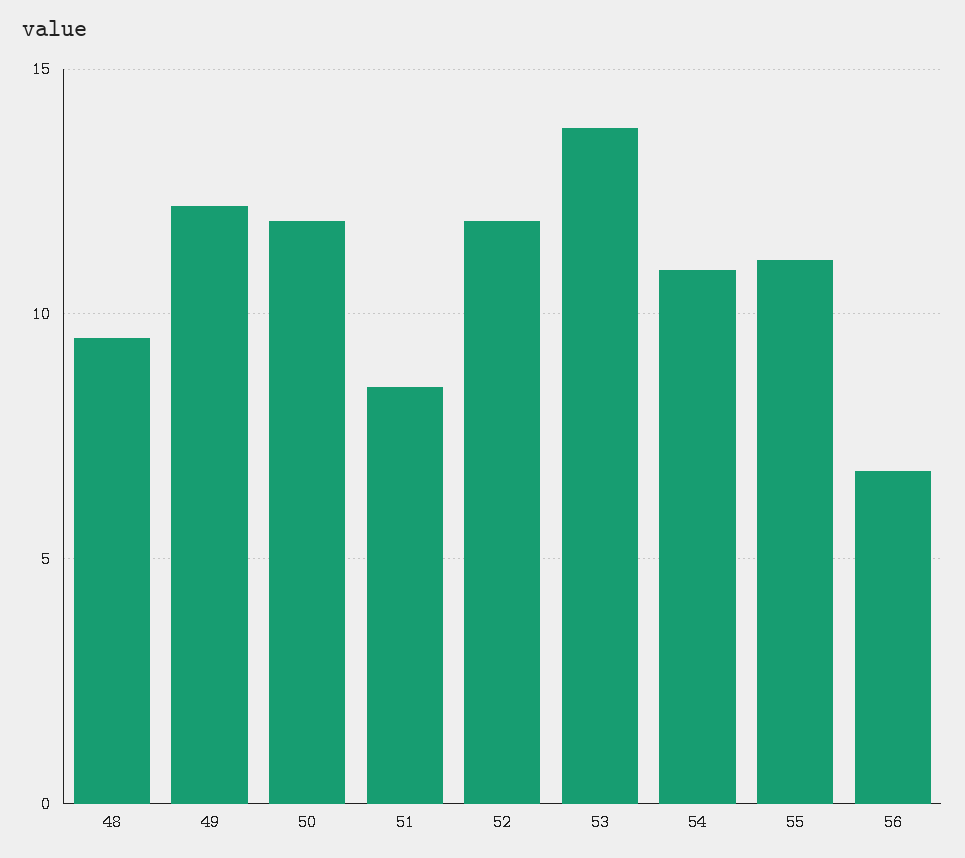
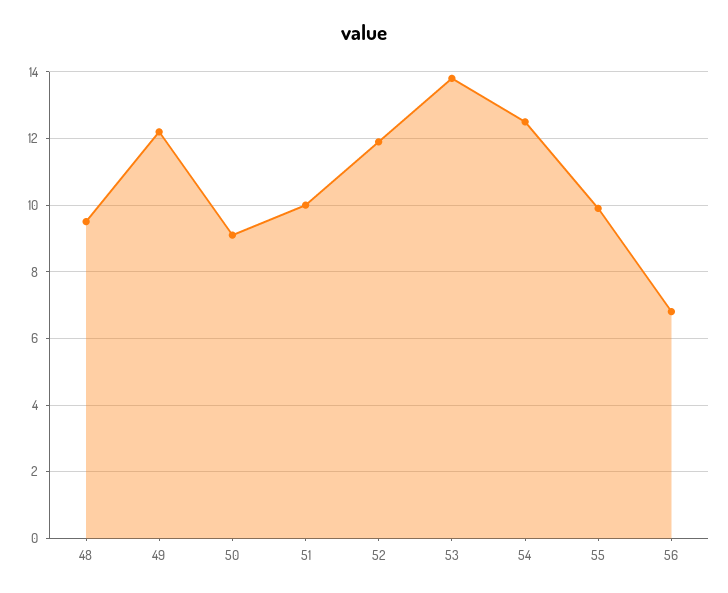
50: 12 -> 9
51: 8.5 -> 10
54: 11 -> 12.5
55: 11 -> 10

